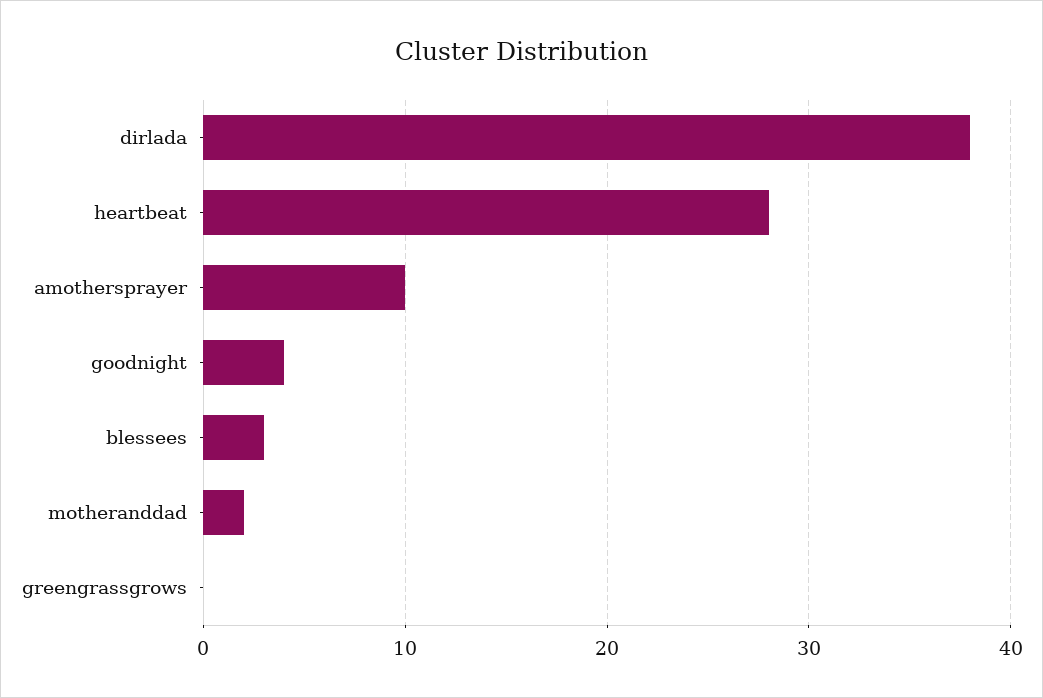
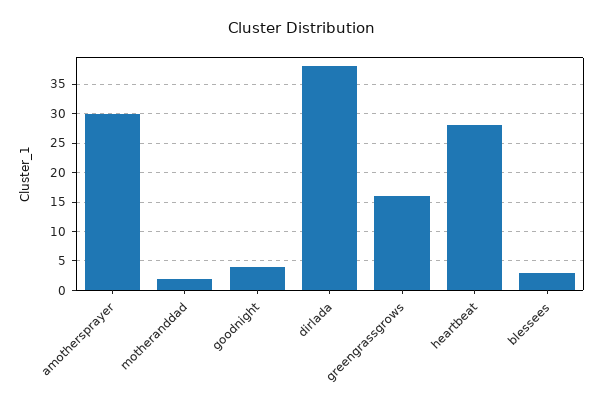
amothersprayer: 10 -> 30
greengrassgrows: 0 -> 15

